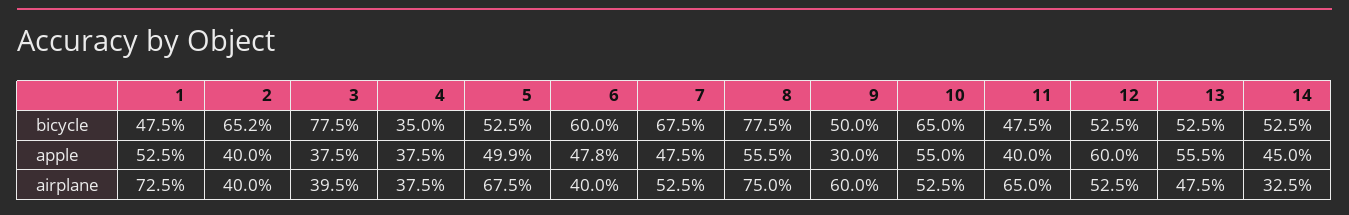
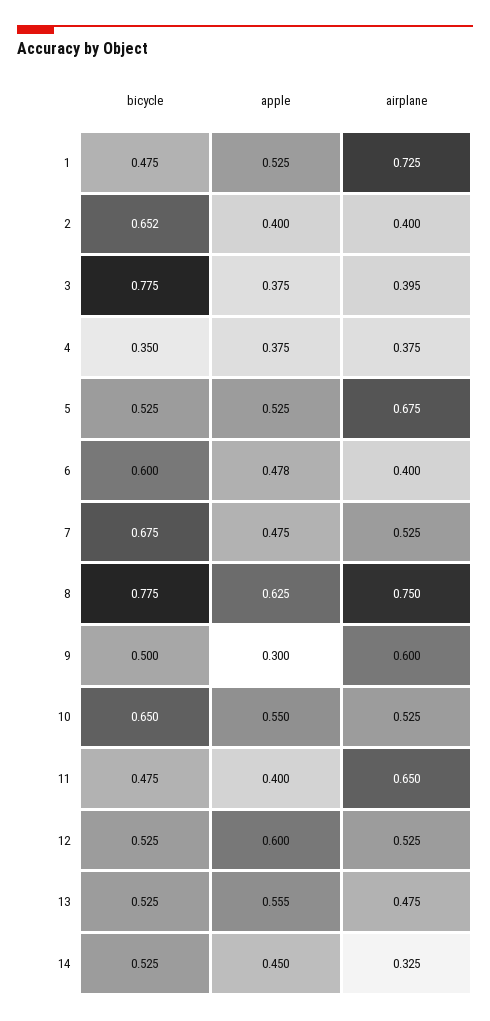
5, apple: 0.499 -> 0.525
8, apple: 0.555 -> 0.625

